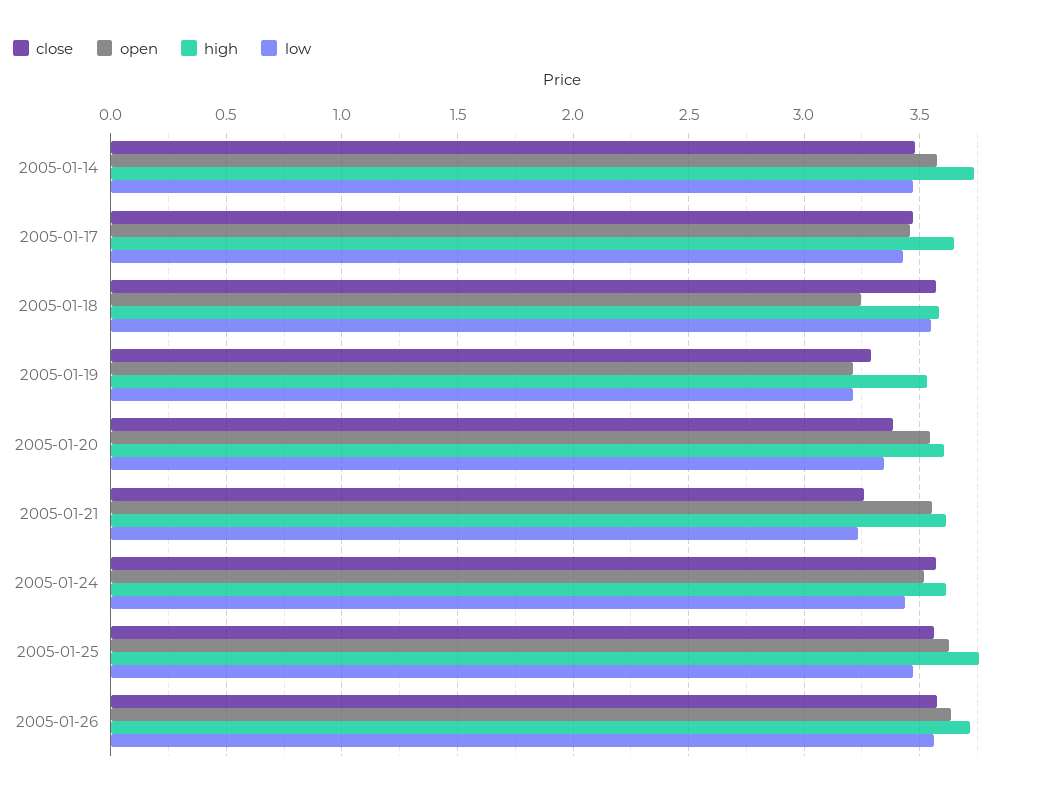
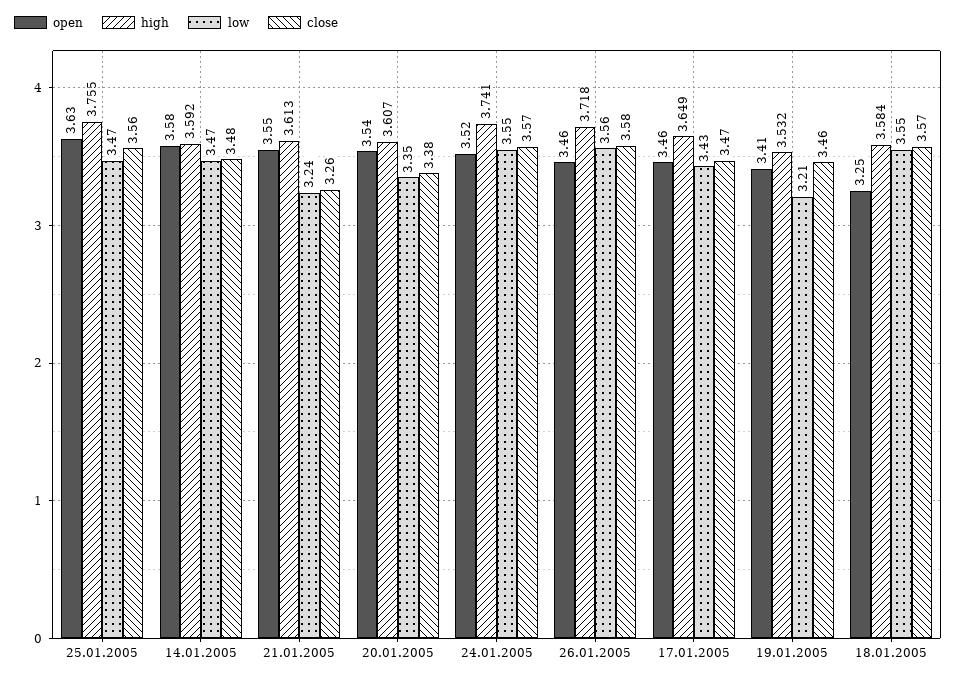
high, 2005-01-14: 3.75 -> 3.592
close, 2005-01-19: 3.3 -> 3.46
open, 2005-01-19: 3.2 -> 3.41
high, 2005-01-24: 3.6 -> 3.741
low, 2005-01-24: 3.45 -> 3.55
open, 2005-01-26: 3.65 -> 3.46

